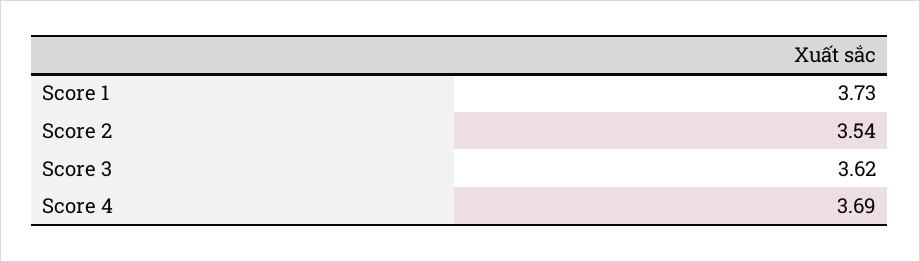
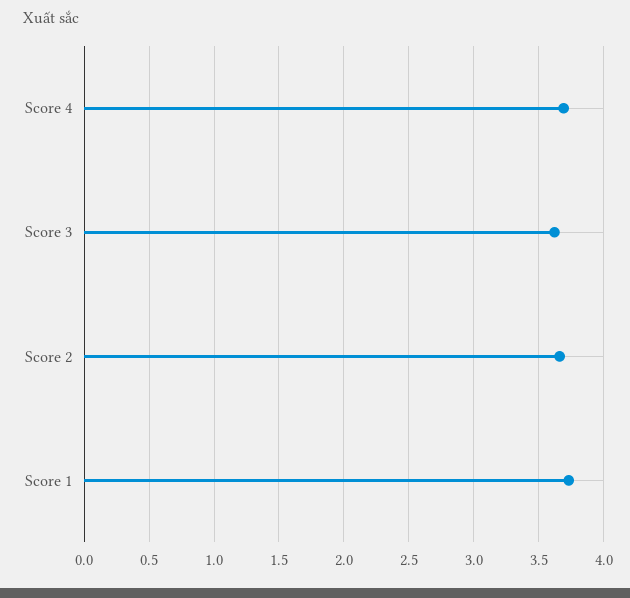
Score 2: 3.54 -> 3.65

